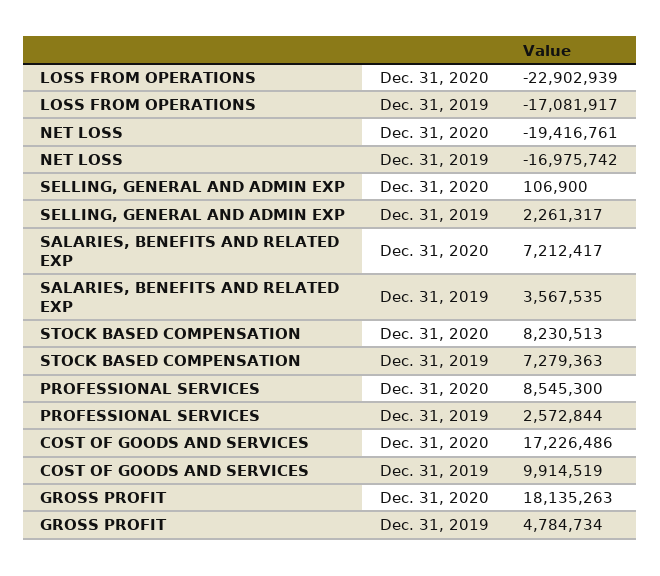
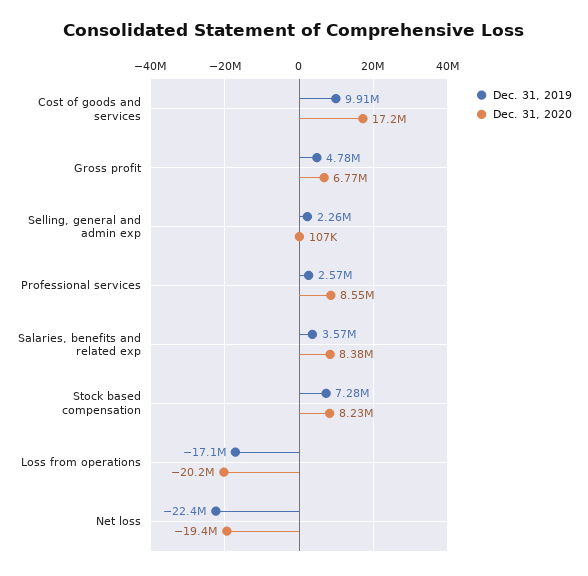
Dec. 31, 2020, LOSS FROM OPERATIONS: -22902939 -> -20200000
Dec. 31, 2019, NET LOSS: -16975742 -> -22400000
Dec. 31, 2020, SALARIES, BENEFITS AND RELATED EXP: 7212417 -> 8380000
Dec. 31, 2020, GROSS PROFIT: 18135263 -> 6770000

